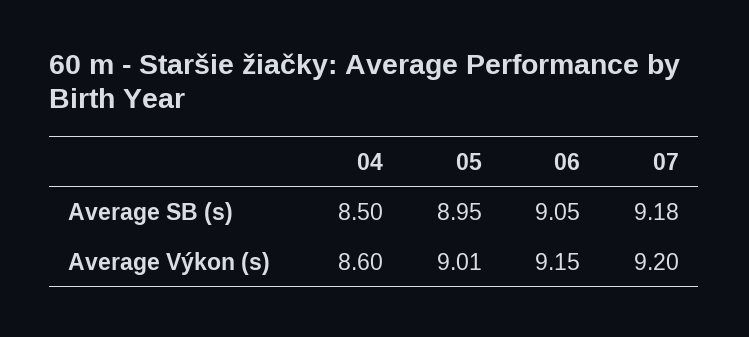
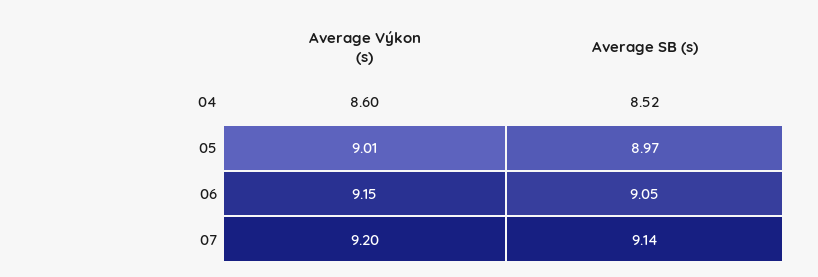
04, Average SB (s): 8.5 -> 8.52
05, Average SB (s): 8.95 -> 8.97
07, Average SB (s): 9.18 -> 9.14

